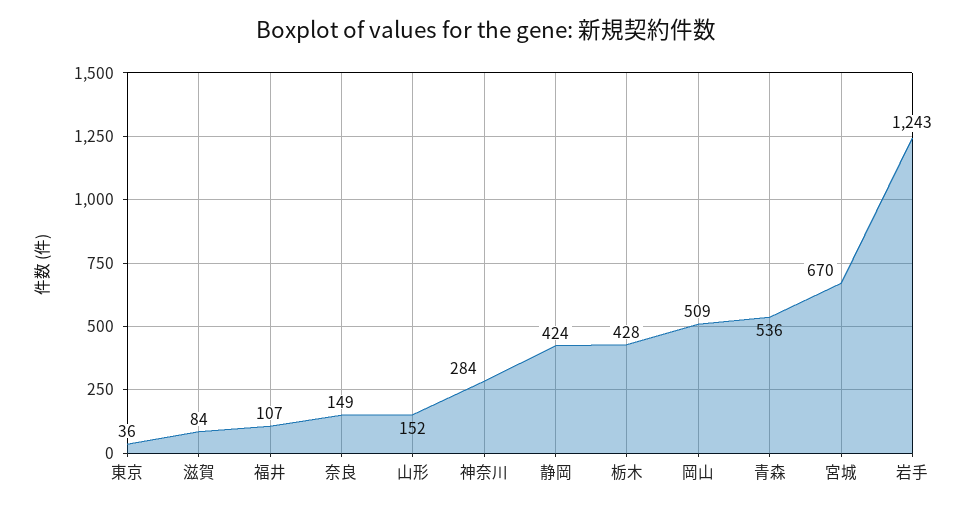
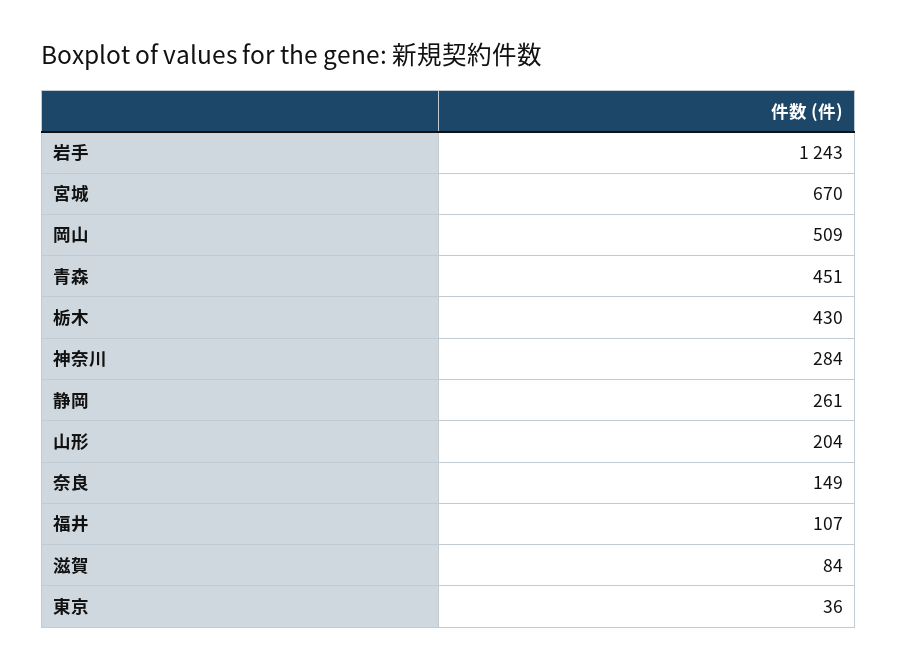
山形: 152 -> 204
静岡: 424 -> 261
栃木: 428 -> 430
青森: 536 -> 451

